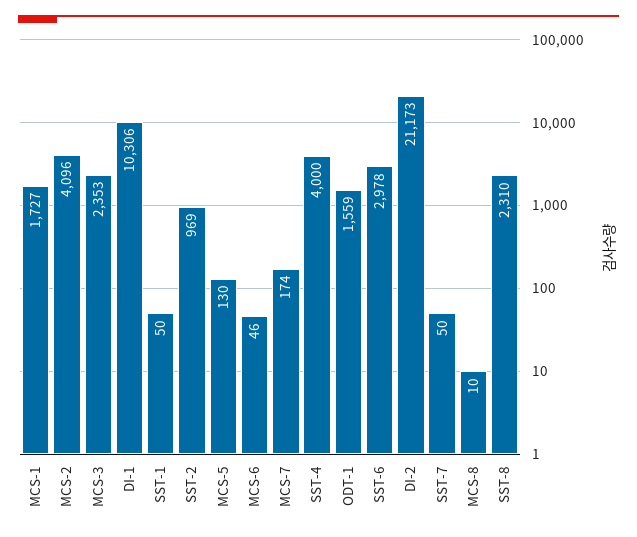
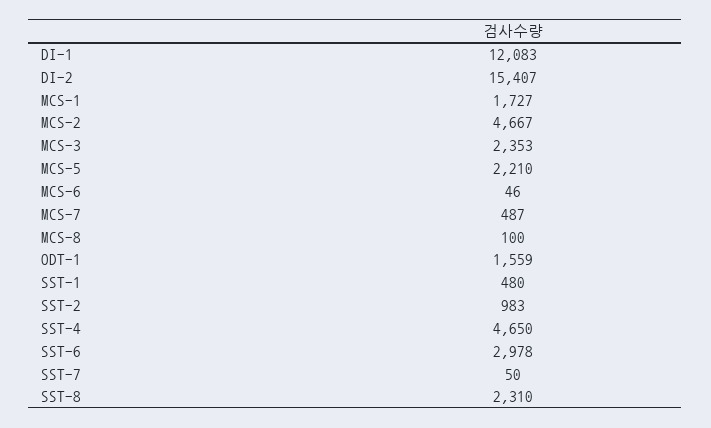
MCS-2: 4096 -> 4667
DI-1: 10306 -> 12083
SST-1: 50 -> 480
SST-2: 969 -> 983
MCS-5: 130 -> 2210
MCS-7: 174 -> 487
SST-4: 4000 -> 4650
DI-2: 21173 -> 15407
MCS-8: 10 -> 100

